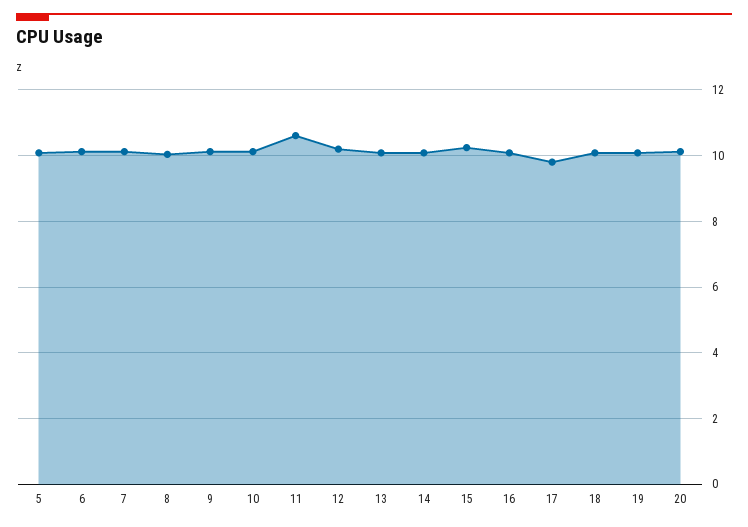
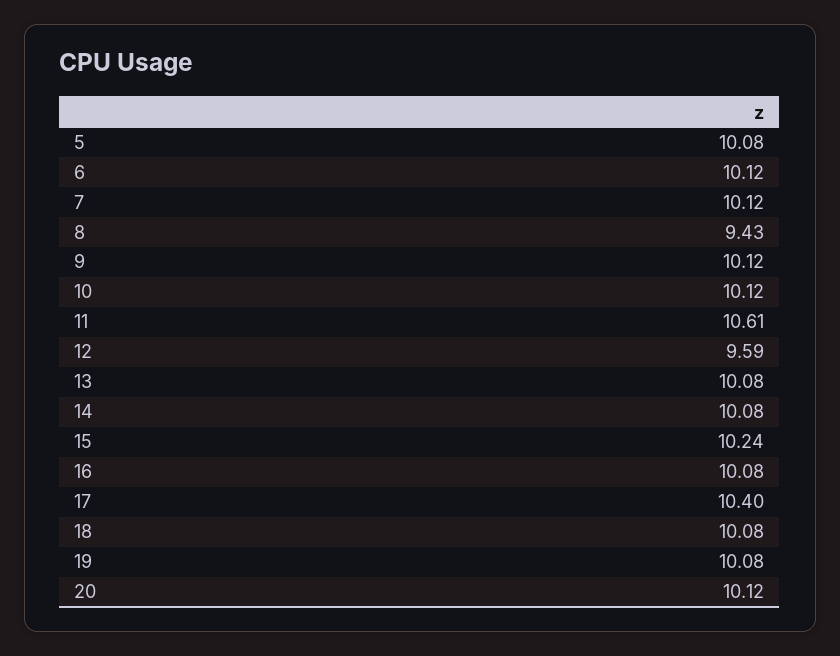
8: 10 -> 9.43
12: 10.2 -> 9.59
17: 9.8 -> 10.4

